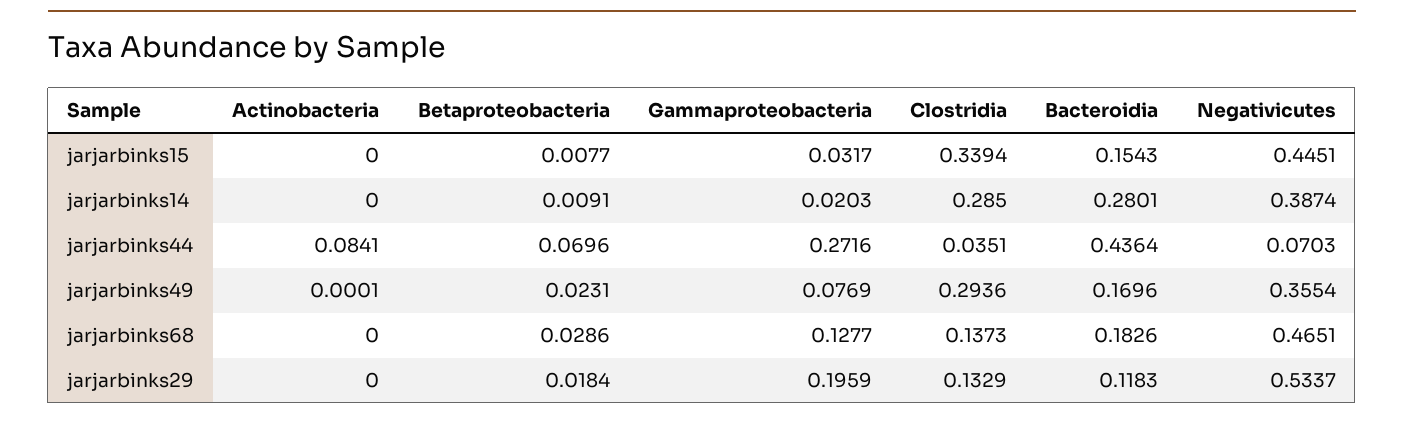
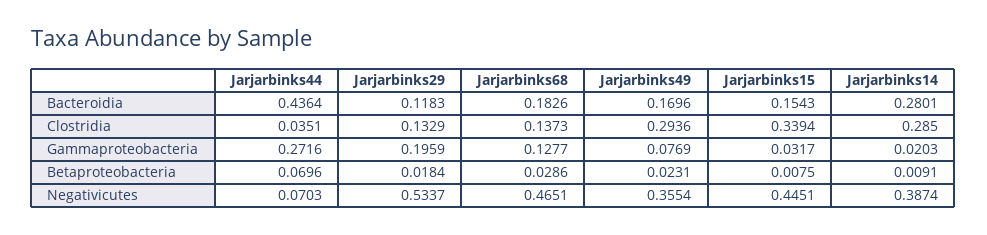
Actinobacteria, jarjarbinks15: 0 -> none
Betaproteobacteria, jarjarbinks15: 0.0077 -> 0.0075
Actinobacteria, jarjarbinks14: 0 -> none
Actinobacteria, jarjarbinks44: 0.0841 -> none
Actinobacteria, jarjarbinks49: 0.0001 -> none
Actinobacteria, jarjarbinks68: 0 -> none
Actinobacteria, jarjarbinks29: 0 -> none

